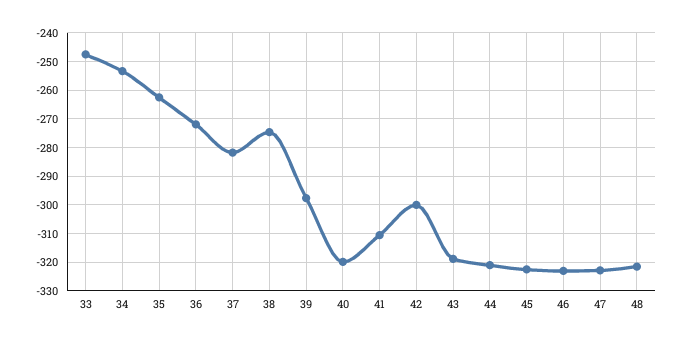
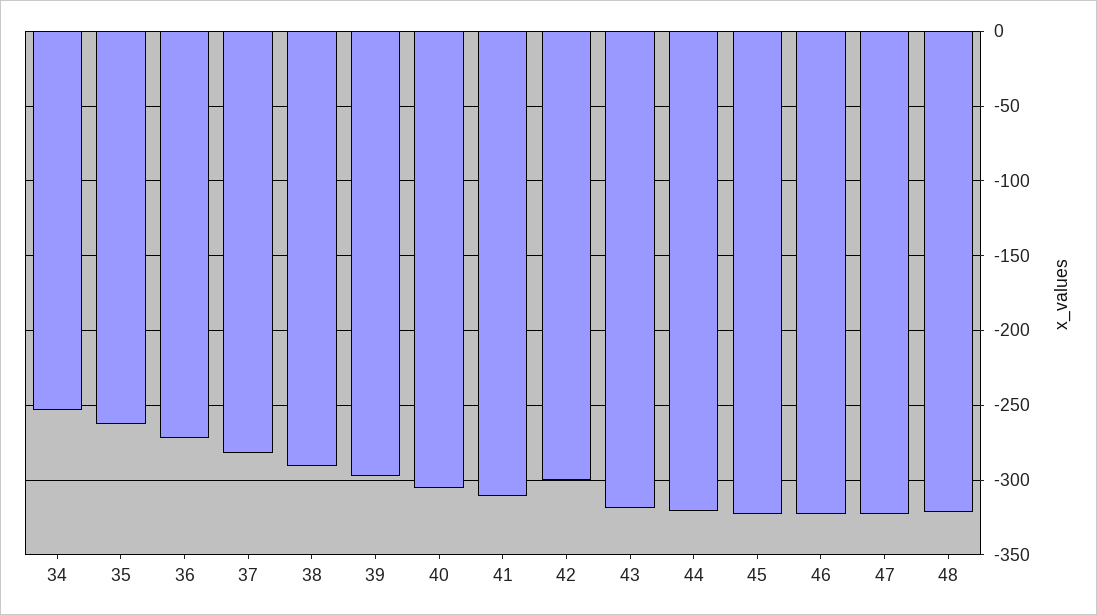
33: -247.5 -> none
38: -275 -> -290
40: -320 -> -305

